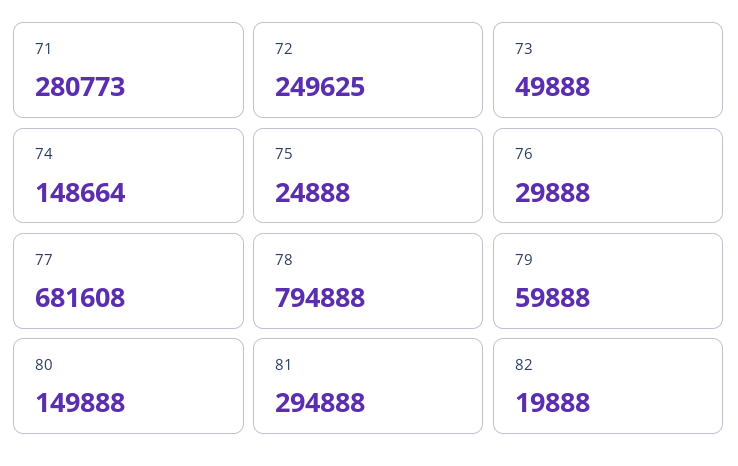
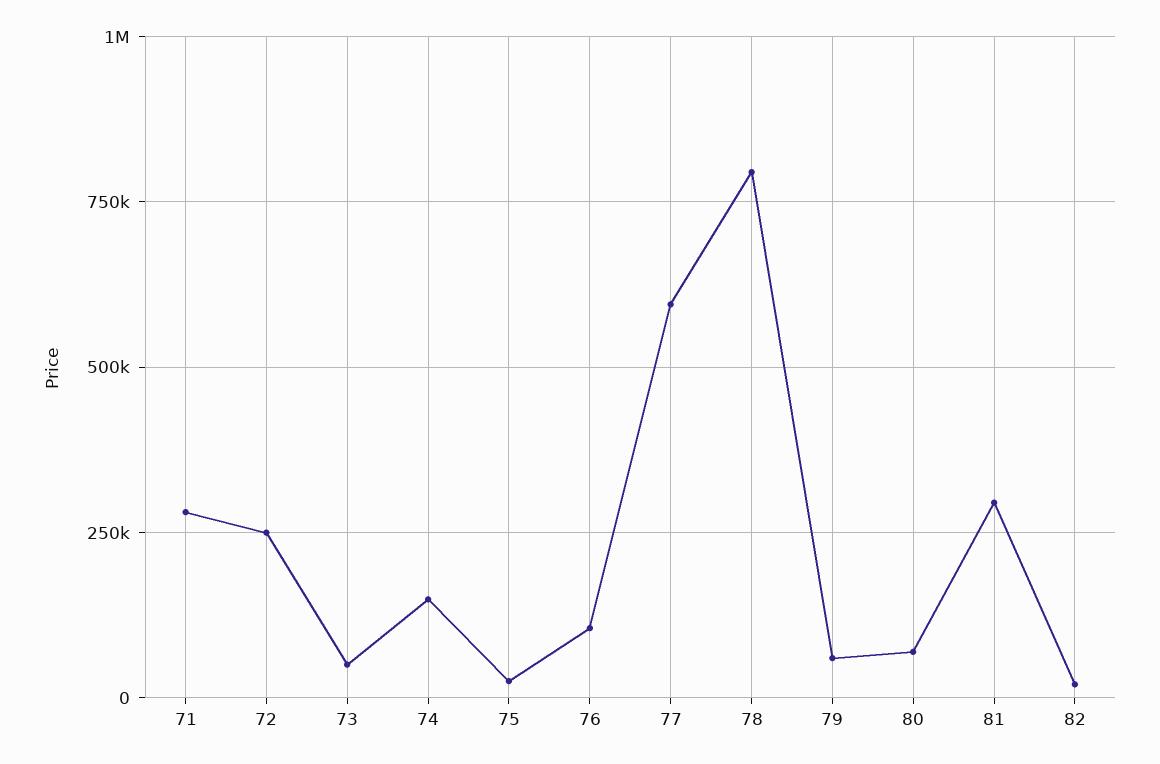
76: 29888 -> 100000
77: 681608 -> 600000
80: 149888 -> 75000

